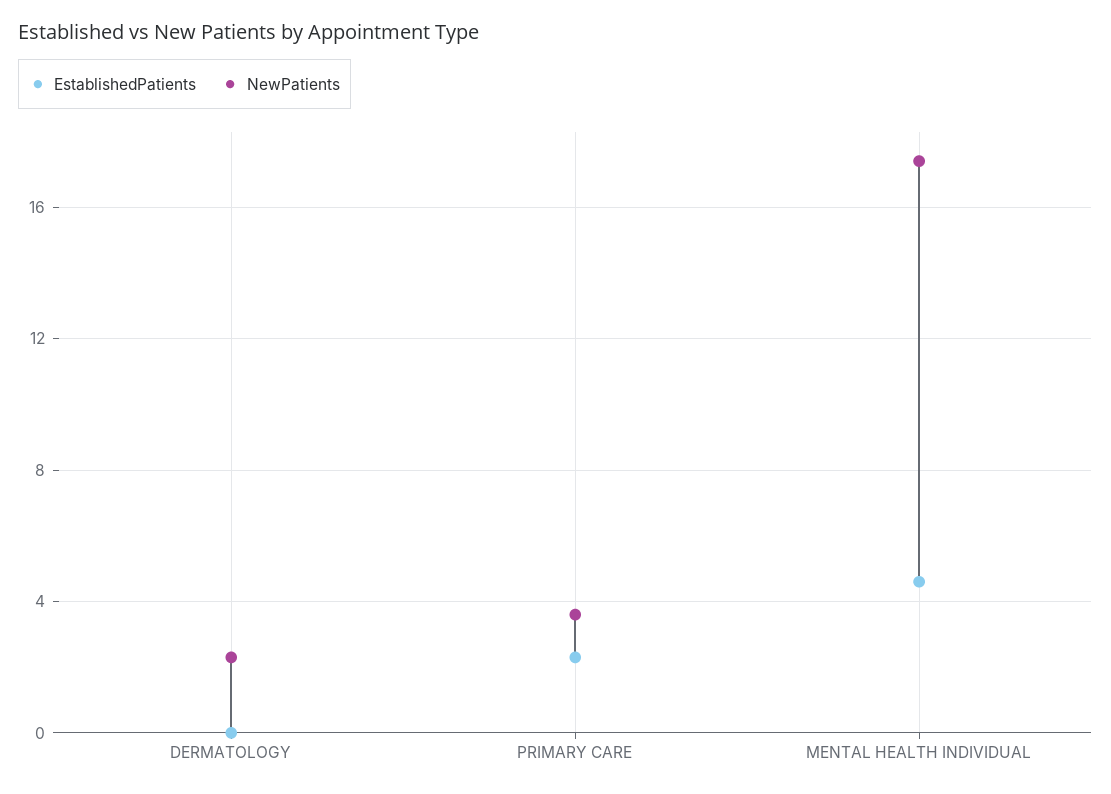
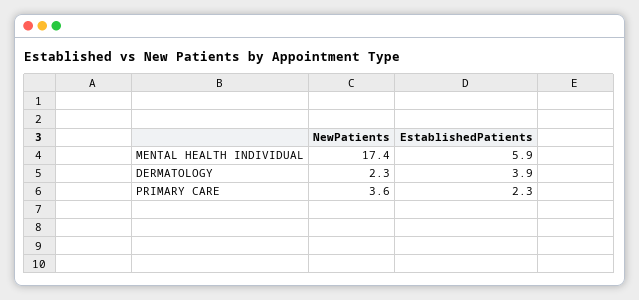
EstablishedPatients, DERMATOLOGY: 0 -> 3.9
EstablishedPatients, MENTAL HEALTH INDIVIDUAL: 4.5 -> 5.9

